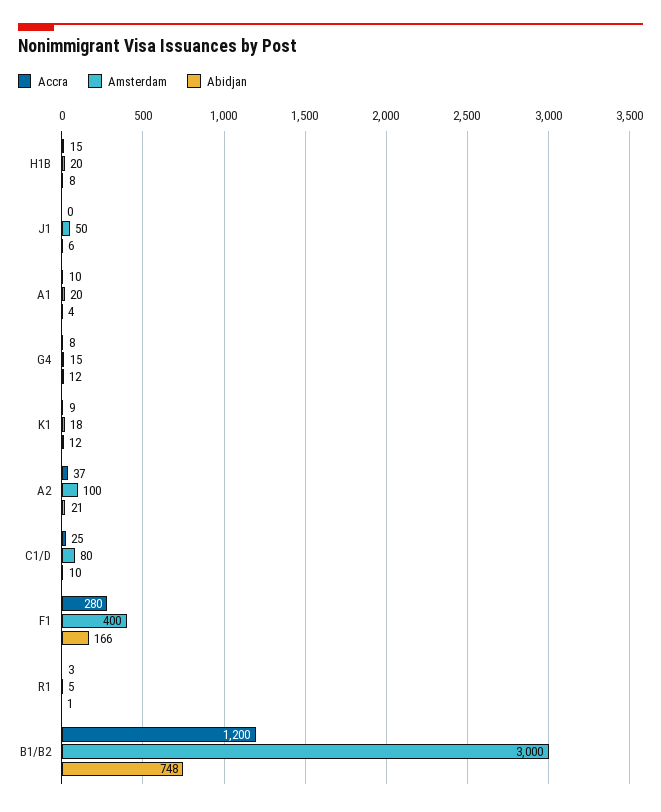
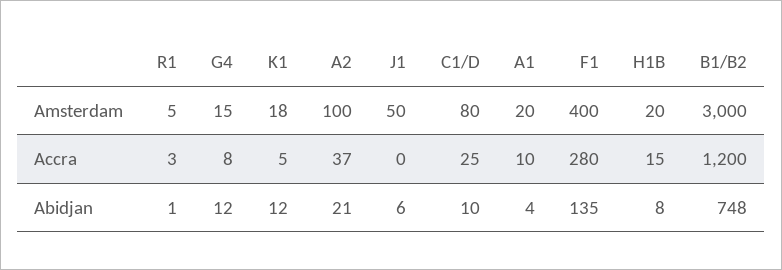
Accra, K1: 9 -> 5
Abidjan, F1: 166 -> 135

